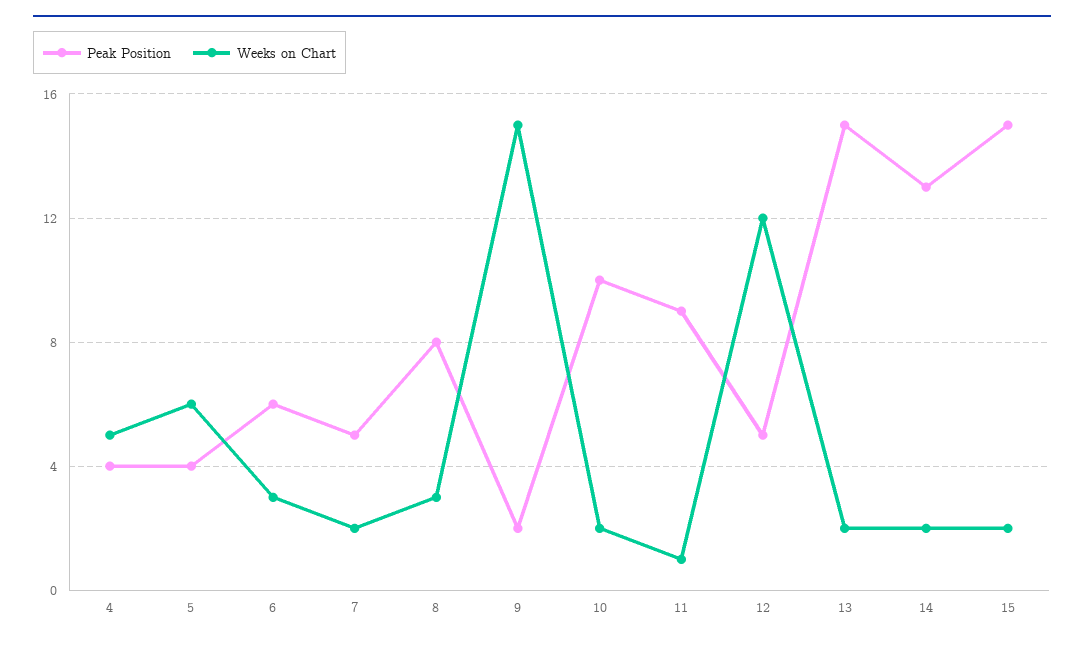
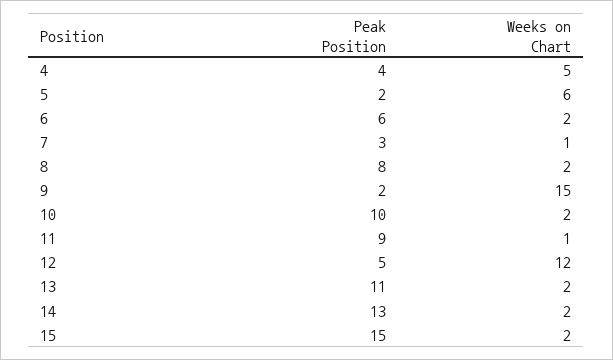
Peak Position, 5: 4 -> 2
Weeks on Chart, 6: 3 -> 2
Peak Position, 7: 5 -> 3
Weeks on Chart, 7: 2 -> 1
Weeks on Chart, 8: 3 -> 2
Peak Position, 13: 15 -> 11

